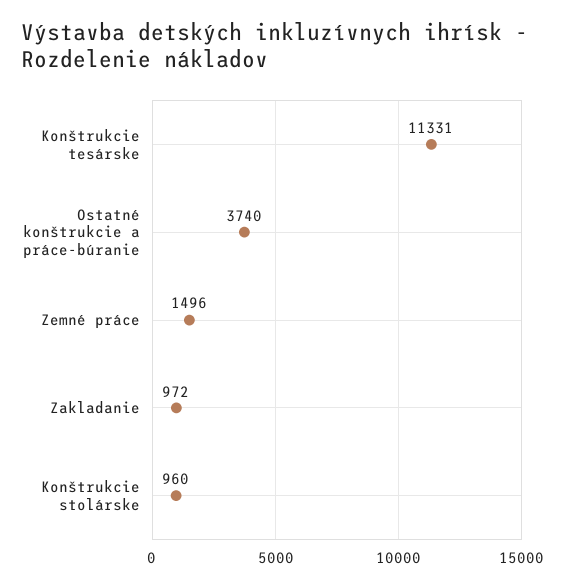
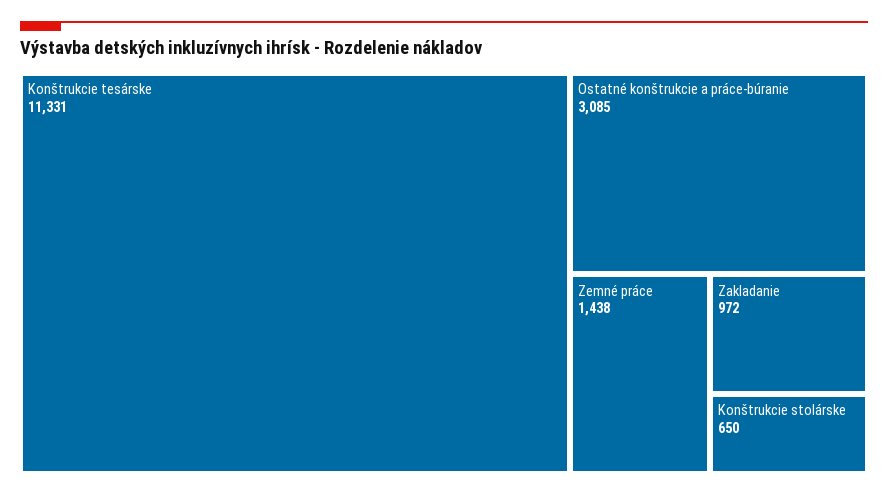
Ostatné konštrukcie a práce-búranie: 3740 -> 3085
Zemné práce: 1496 -> 1438
Konštrukcie stolárske: 960 -> 650

